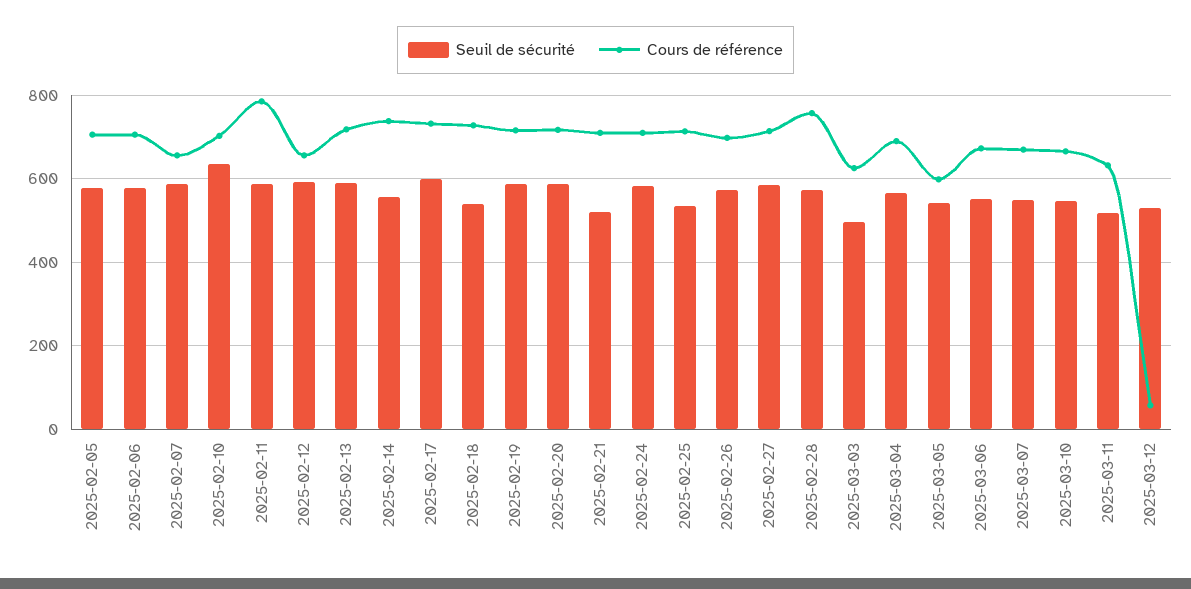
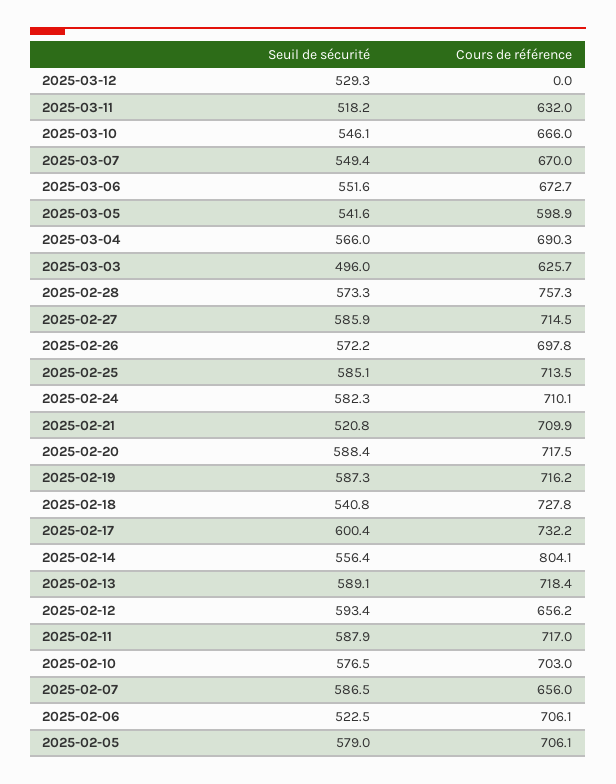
Seuil de sécurité, 2025-02-06: 580 -> 522.5
Seuil de sécurité, 2025-02-10: 640 -> 576.5
Cours de référence, 2025-02-11: 780 -> 717
Cours de référence, 2025-02-14: 740 -> 804.1
Seuil de sécurité, 2025-02-25: 540 -> 585.1
Cours de référence, 2025-03-12: 60 -> 0

